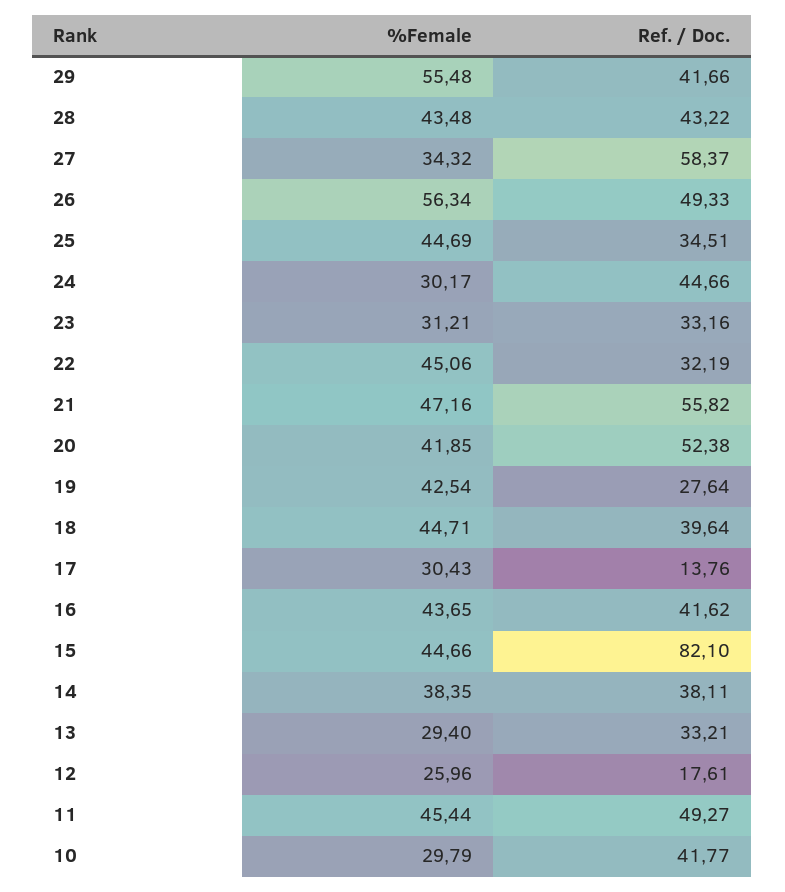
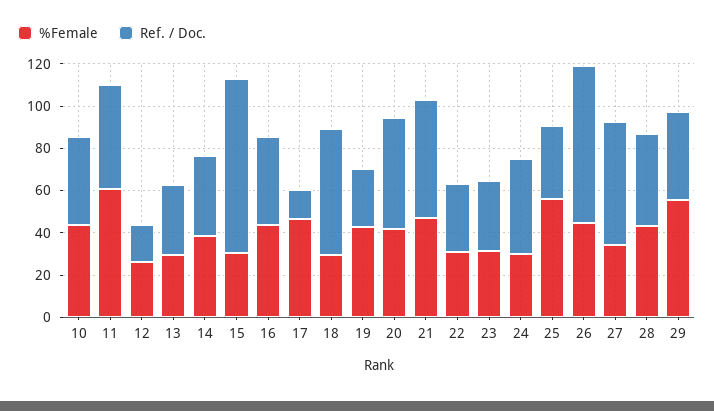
%Female, 26: 56.34 -> 45
Ref. / Doc., 26: 49.33 -> 75
%Female, 25: 44.69 -> 55
%Female, 22: 45.06 -> 30
%Female, 18: 44.71 -> 30
Ref. / Doc., 18: 39.64 -> 60
%Female, 17: 30.43 -> 45
%Female, 15: 44.66 -> 30
%Female, 11: 45.44 -> 60
%Female, 10: 29.79 -> 45

